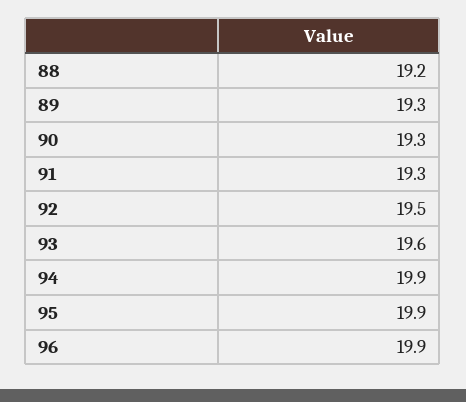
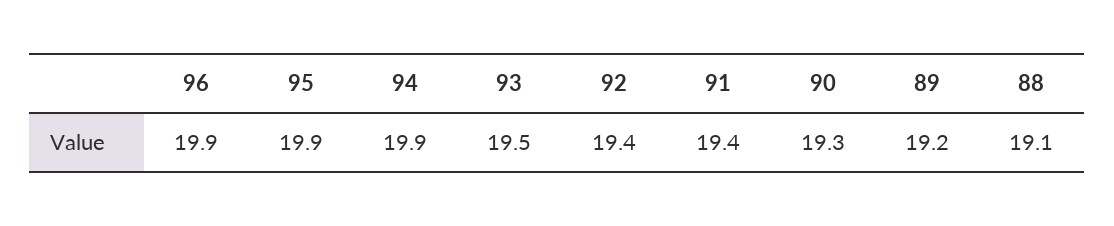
88: 19.2 -> 19.1
89: 19.3 -> 19.2
91: 19.3 -> 19.4
92: 19.5 -> 19.4
93: 19.6 -> 19.5

